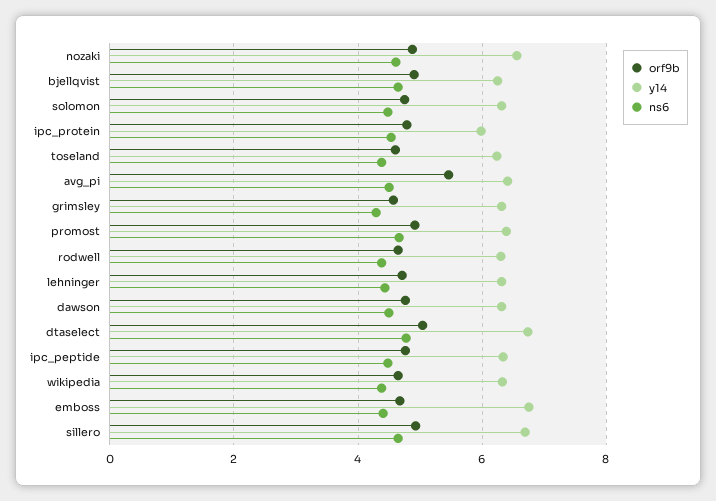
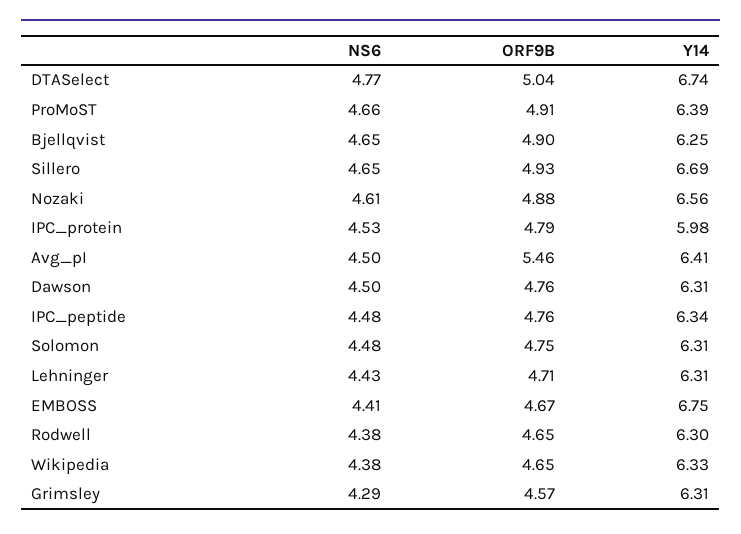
orf9b, toseland: 4.6 -> none
y14, toseland: 6.2 -> none
ns6, toseland: 4.4 -> none

